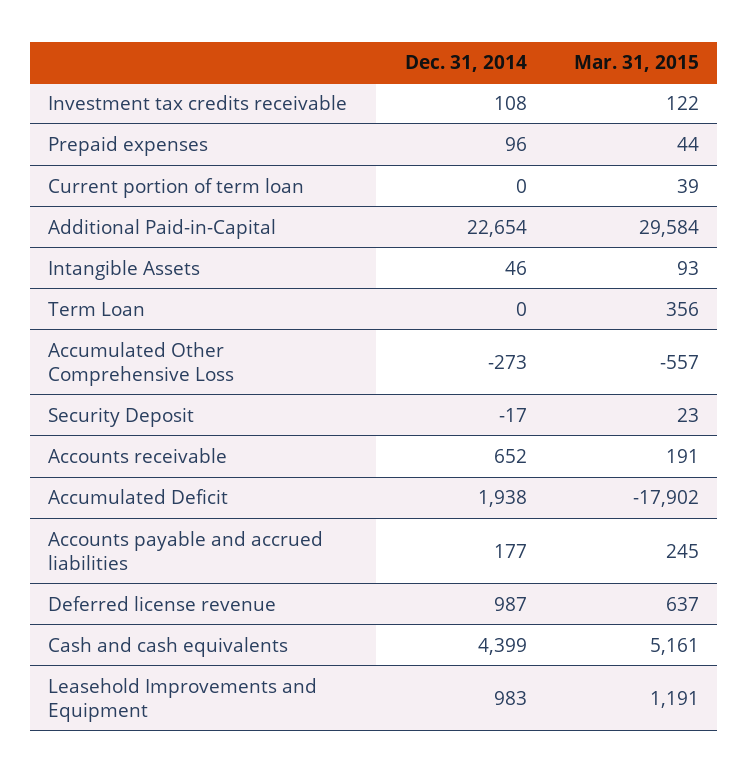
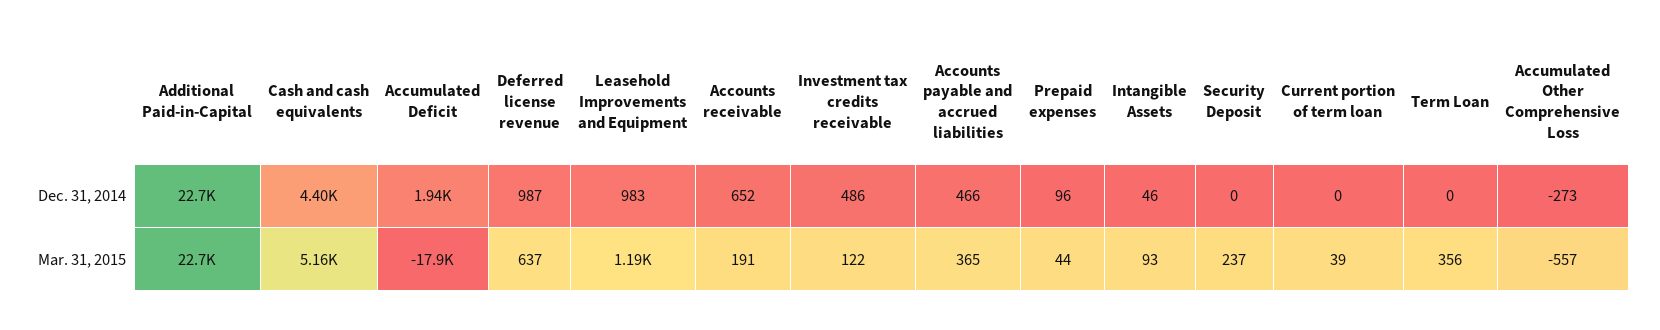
Dec. 31, 2014, Investment tax credits receivable: 108 -> 486
Mar. 31, 2015, Additional Paid-in-Capital: 29584 -> 22700
Dec. 31, 2014, Security Deposit: -17 -> 0
Mar. 31, 2015, Security Deposit: 23 -> 237
Dec. 31, 2014, Accounts payable and accrued liabilities: 177 -> 466
Mar. 31, 2015, Accounts payable and accrued liabilities: 245 -> 365

